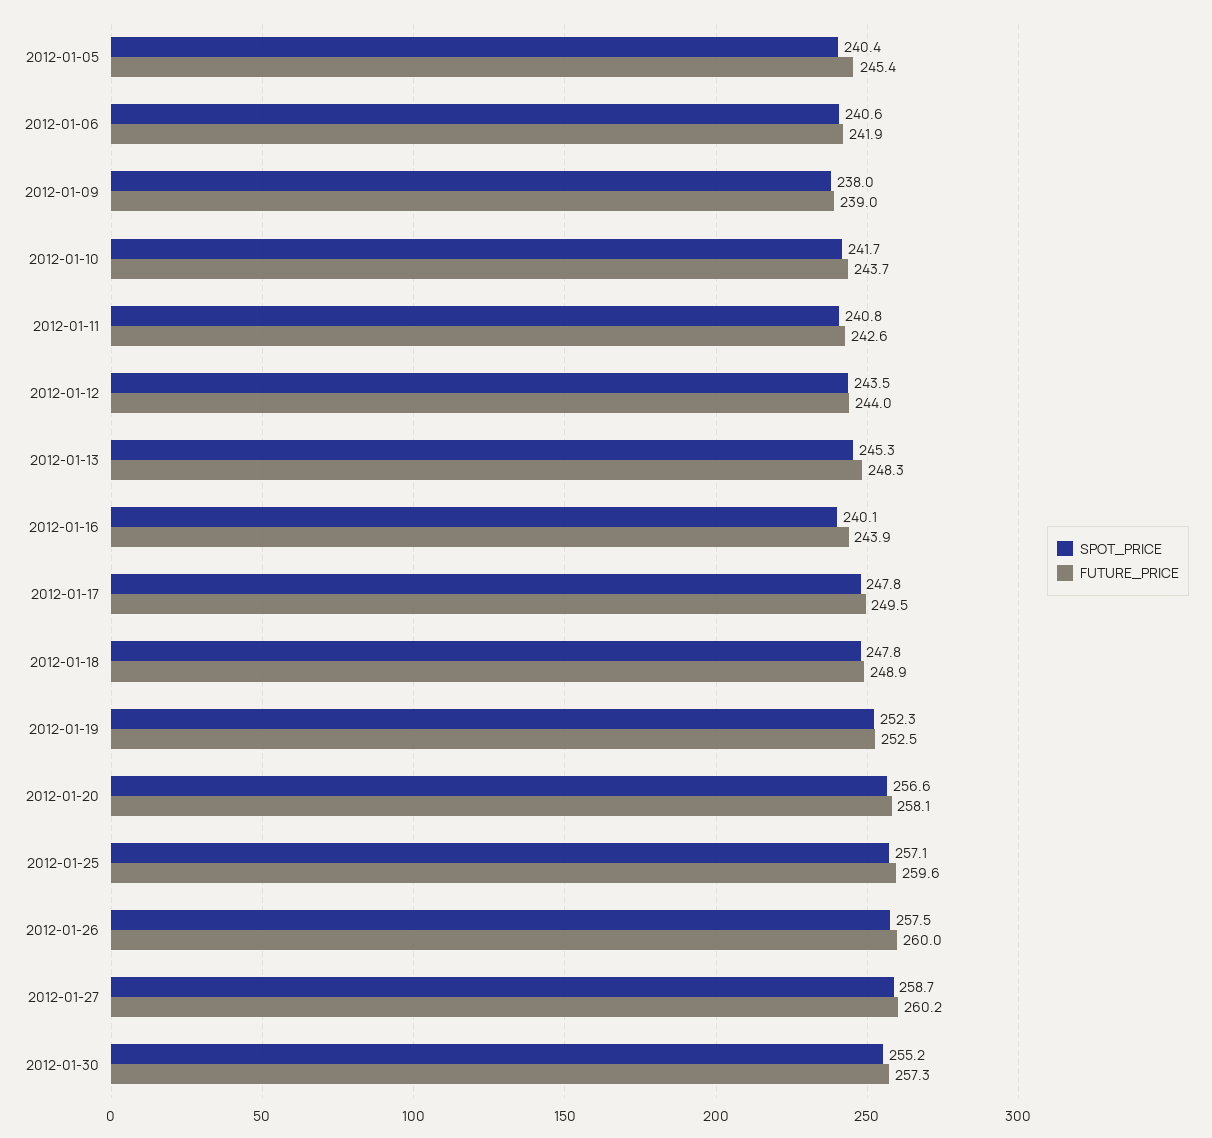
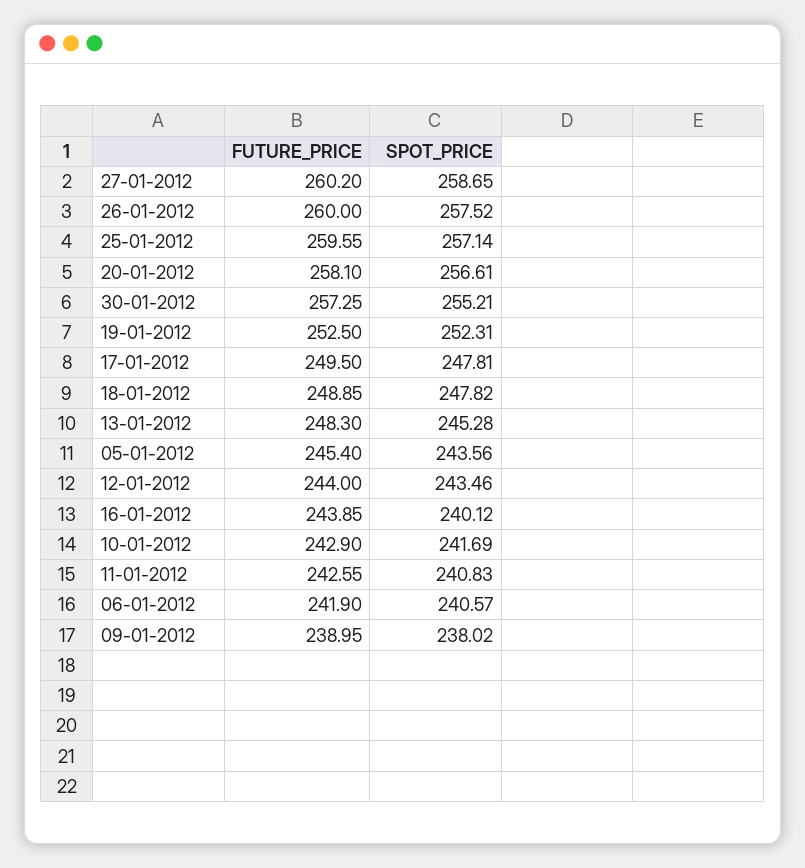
SPOT_PRICE, 2012-01-05: 240.4 -> 243.56
FUTURE_PRICE, 2012-01-10: 243.7 -> 242.9

